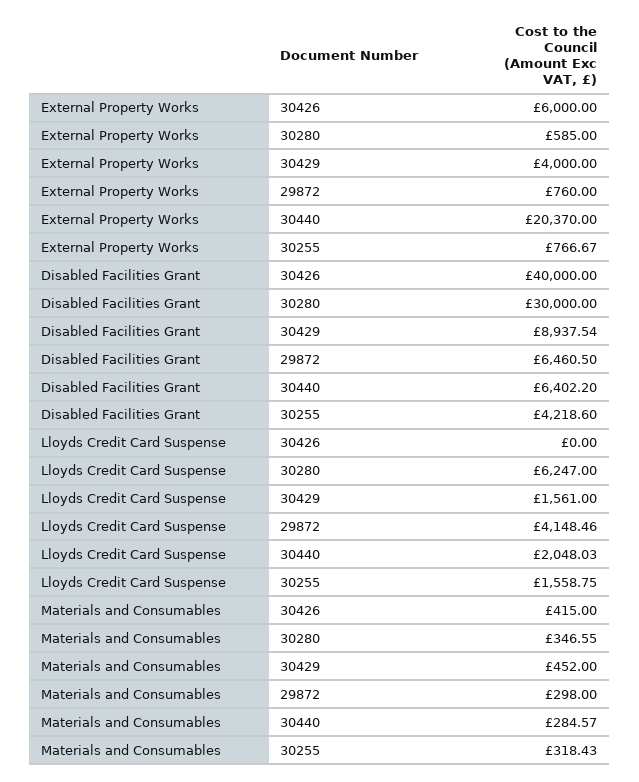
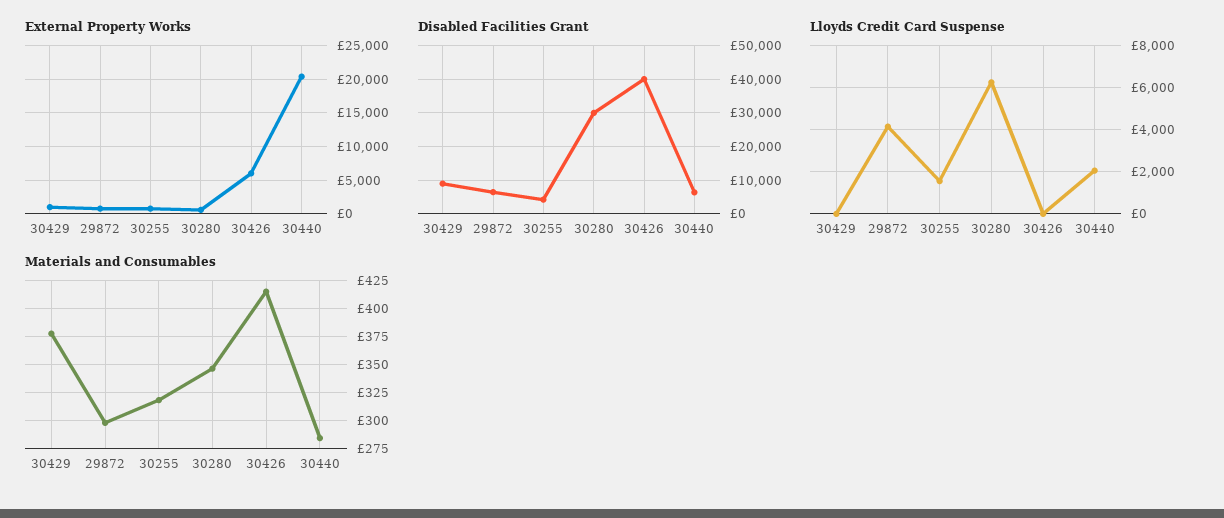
External Property Works, 30429: 4000 -> 1000
Lloyds Credit Card Suspense, 30429: 1561 -> 0
Materials and Consumables, 30429: 452 -> 375

